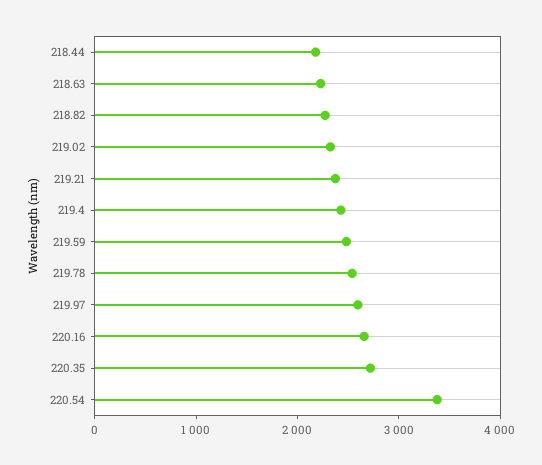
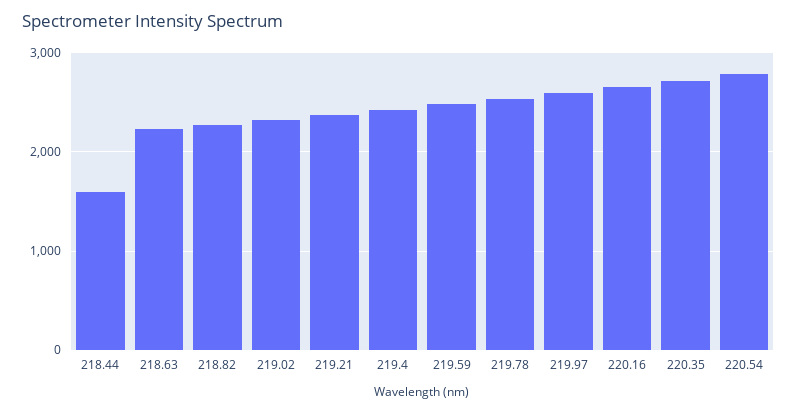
218.44: 2200 -> 1600
220.54: 3400 -> 2800

